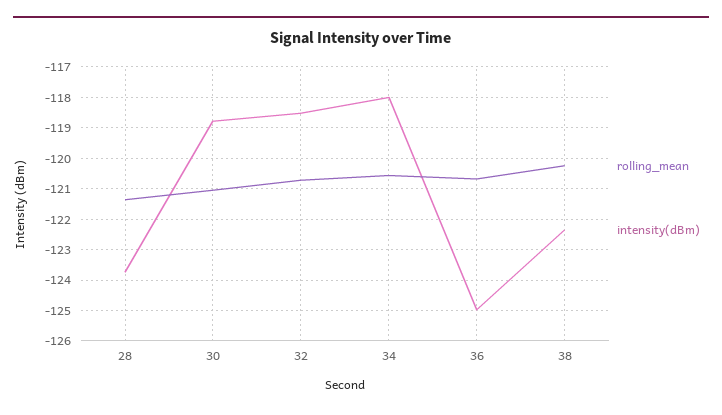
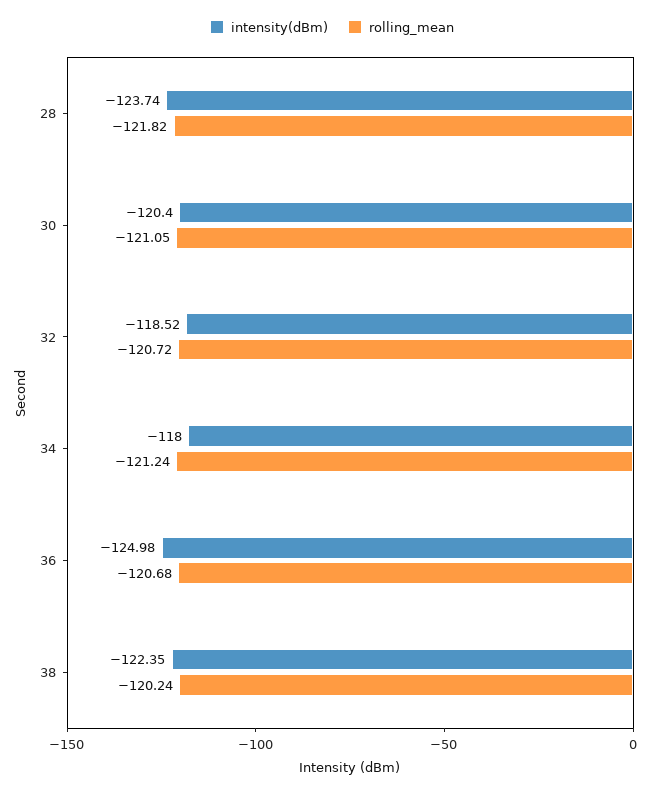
rolling_mean, 28: -121.4 -> -121.82
intensity(dBm), 30: -118.8 -> -120.4
rolling_mean, 34: -120.6 -> -121.24

